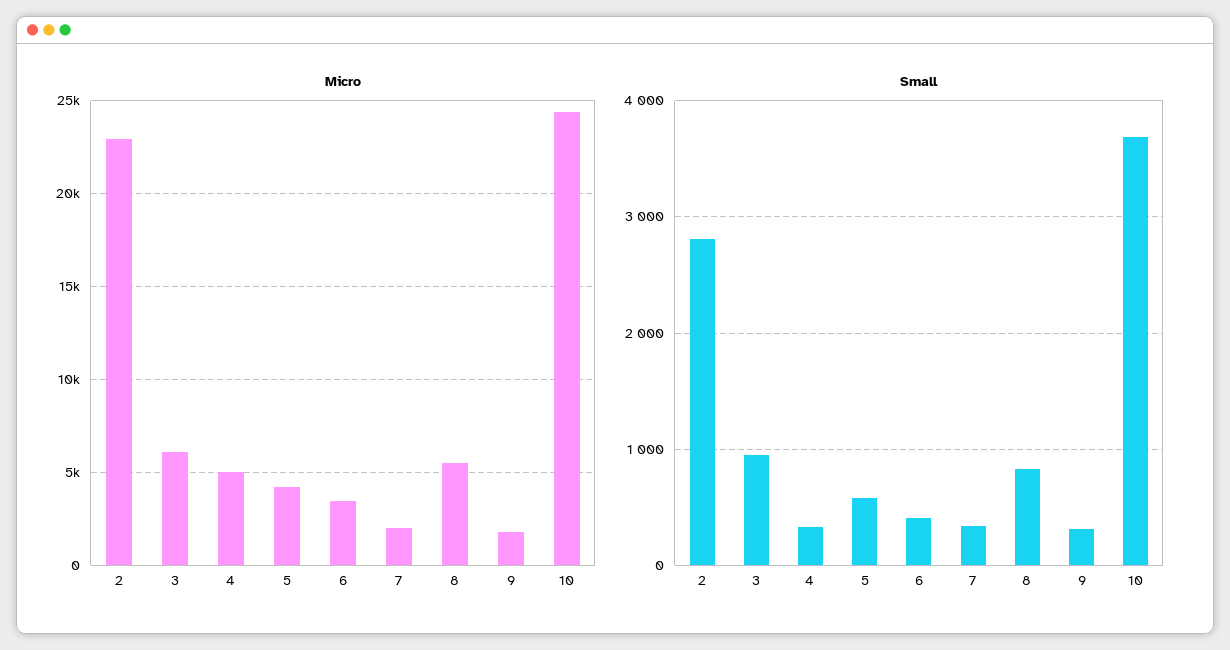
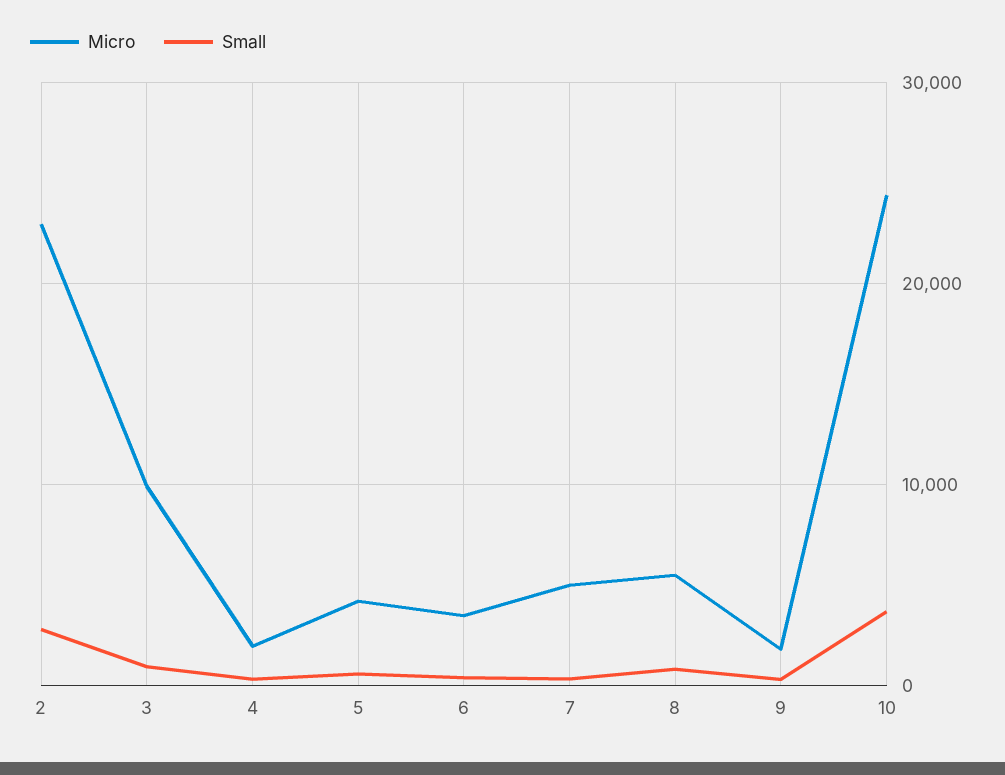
Micro, 3: 6000 -> 10000
Micro, 4: 5000 -> 2000
Micro, 7: 2000 -> 5000

